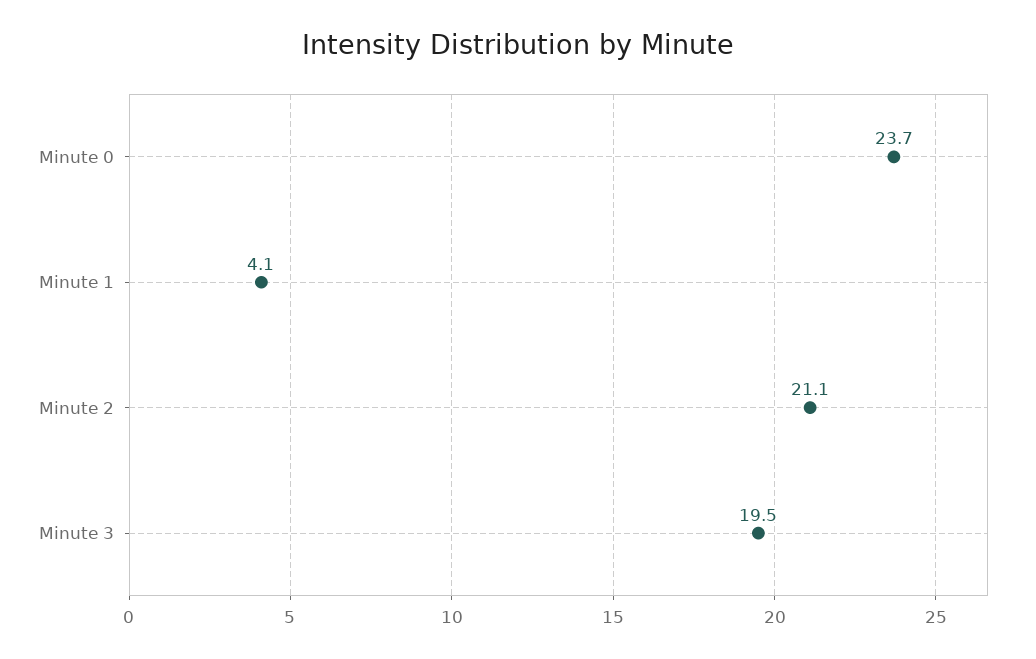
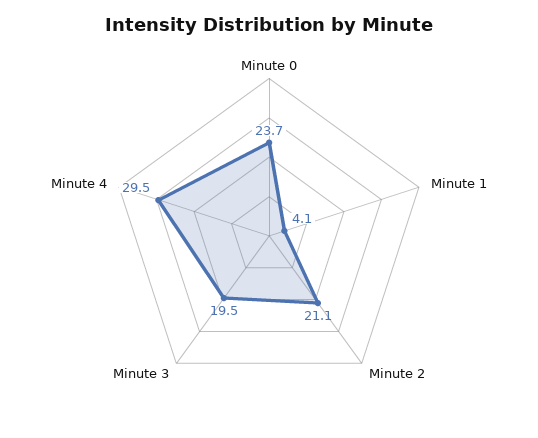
Minute 4: none -> 29.5

